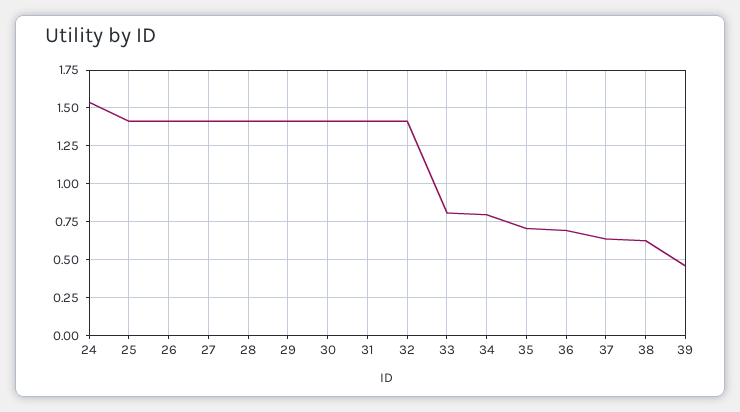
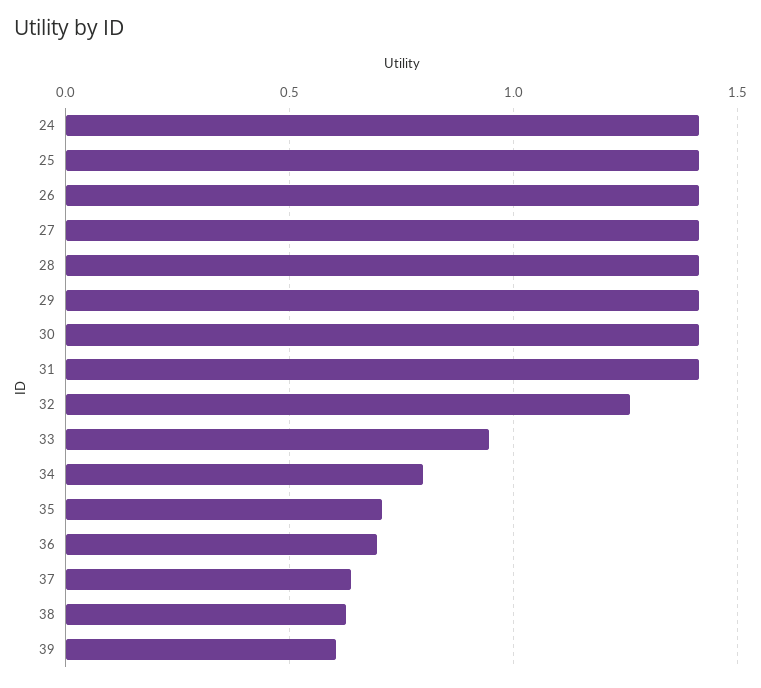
24: 1.55 -> 1.4
32: 1.4 -> 1.25
33: 0.8 -> 0.95
39: 0.45 -> 0.6

